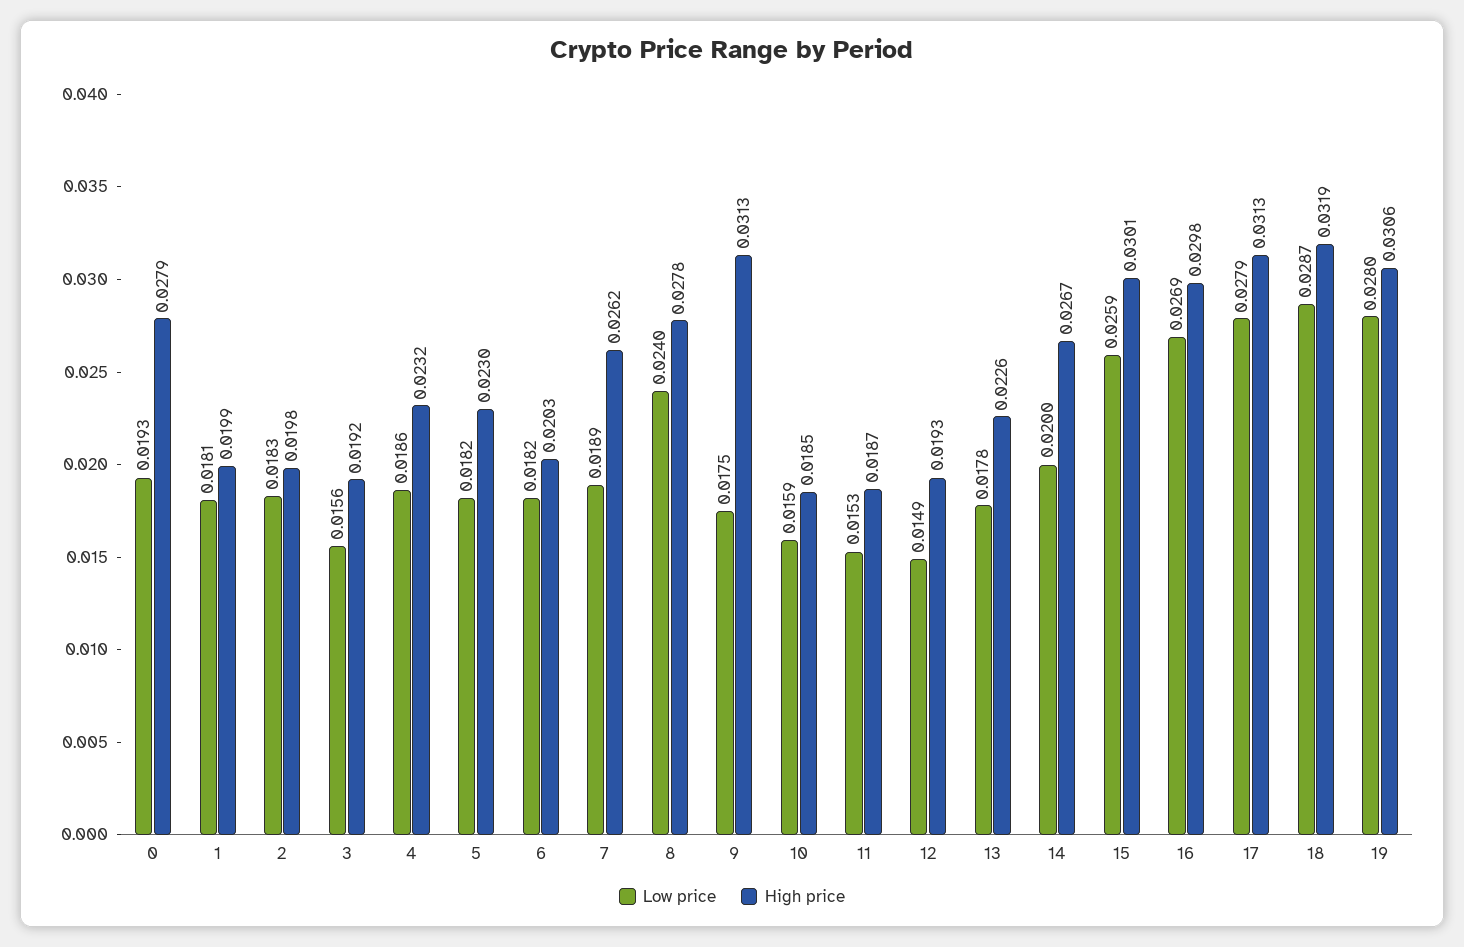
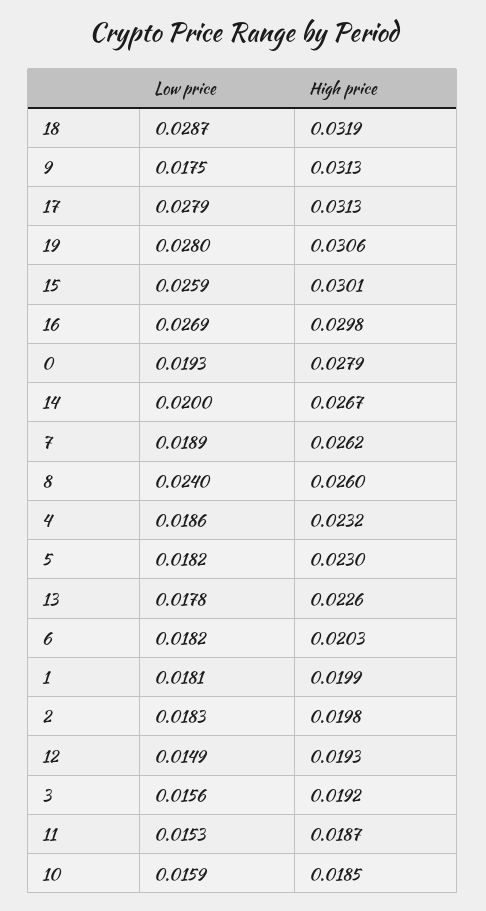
High price, 8: 0.0278 -> 0.026

